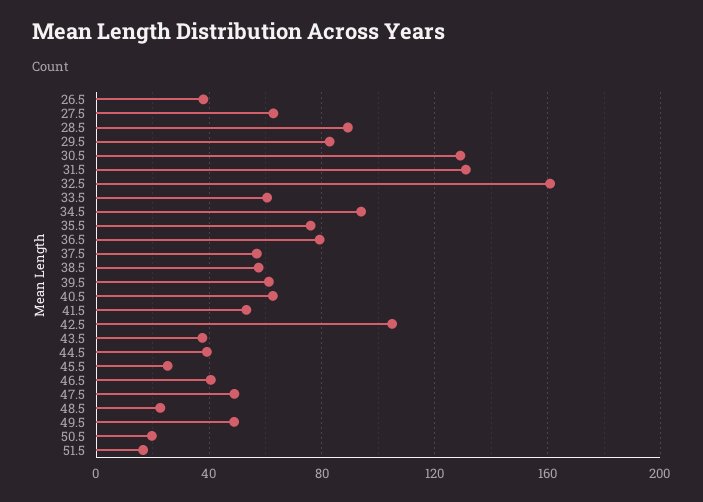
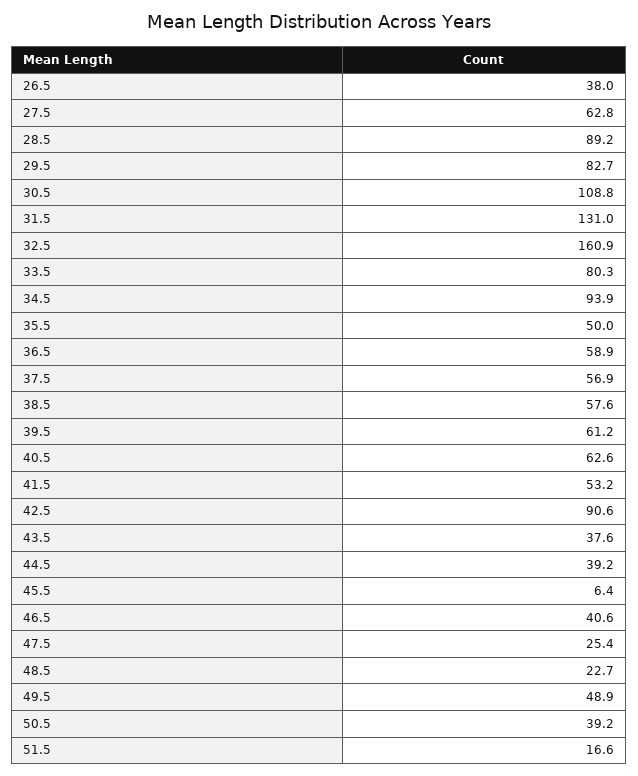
30.5: 130 -> 108.8
33.5: 60 -> 80.3
35.5: 75 -> 50
36.5: 80 -> 58.9
42.5: 105 -> 90.6
45.5: 25 -> 6.4
47.5: 50 -> 25.4
50.5: 20 -> 39.2

